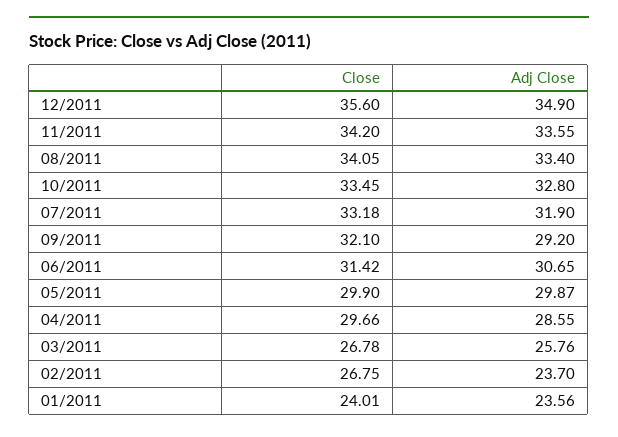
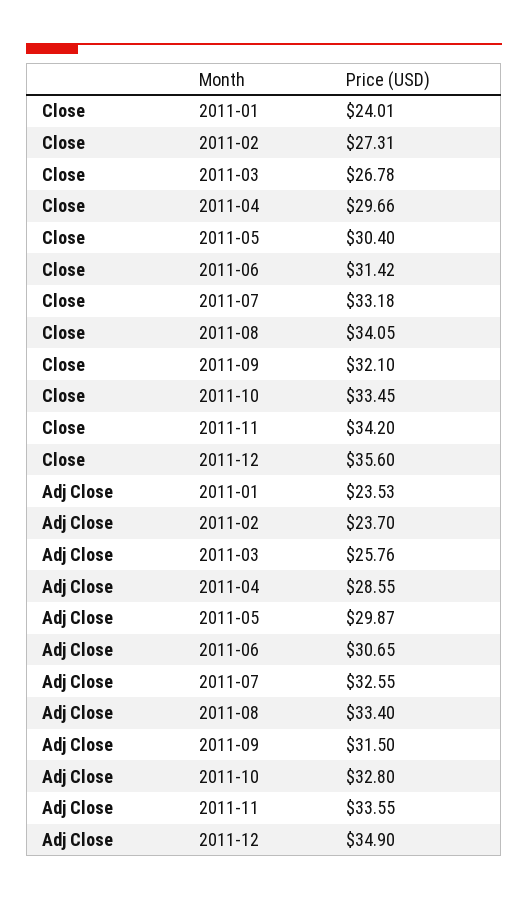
Adj Close, 07/2011: 31.9 -> 32.55
Adj Close, 09/2011: 29.2 -> 31.5
Close, 05/2011: 29.9 -> 30.4
Close, 02/2011: 26.75 -> 27.31
Adj Close, 01/2011: 23.56 -> 23.53

